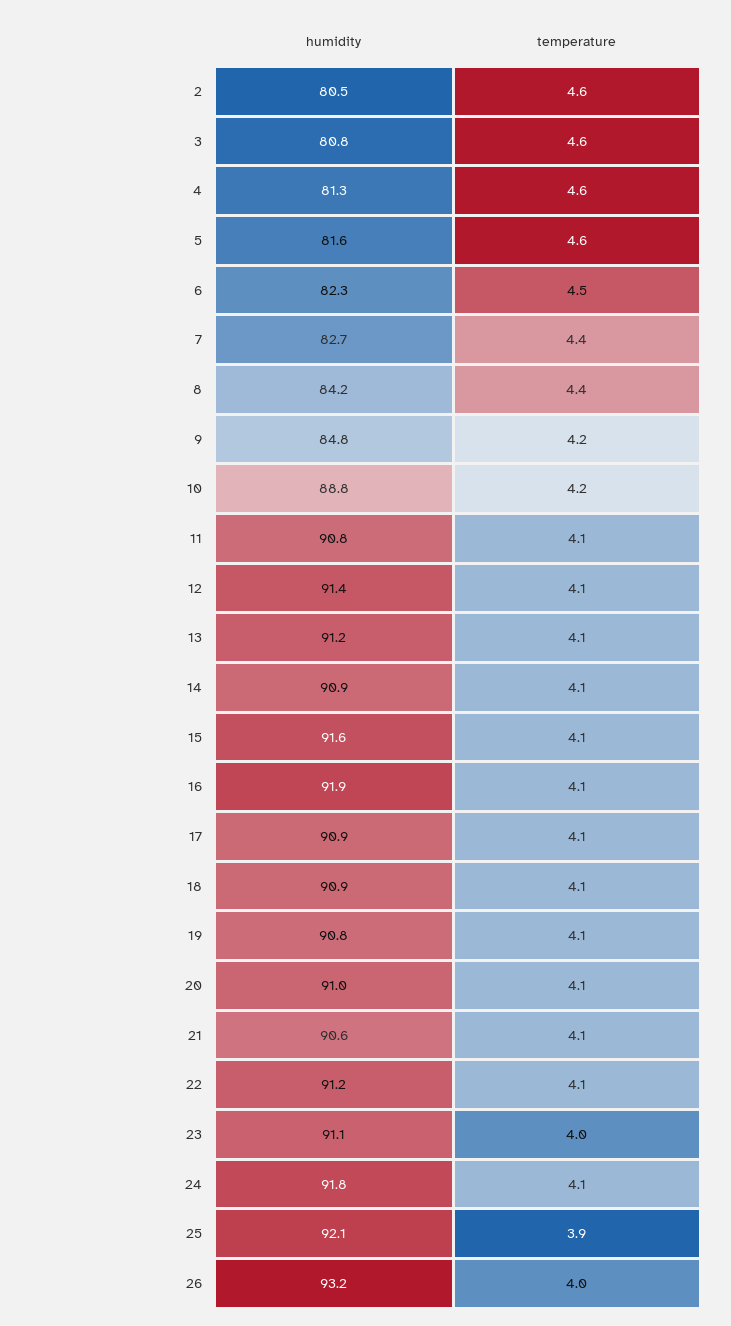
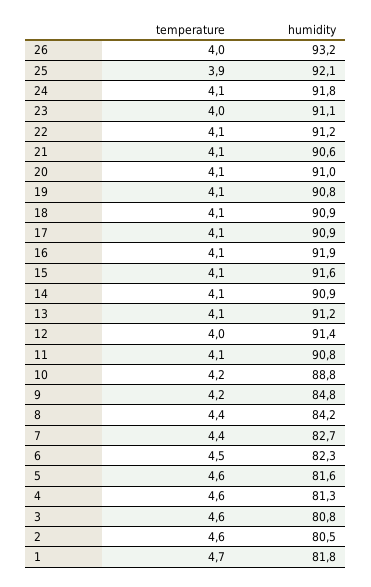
temperature, 12: 4.1 -> 4
temperature, 1: none -> 4.7
humidity, 1: none -> 81.8

